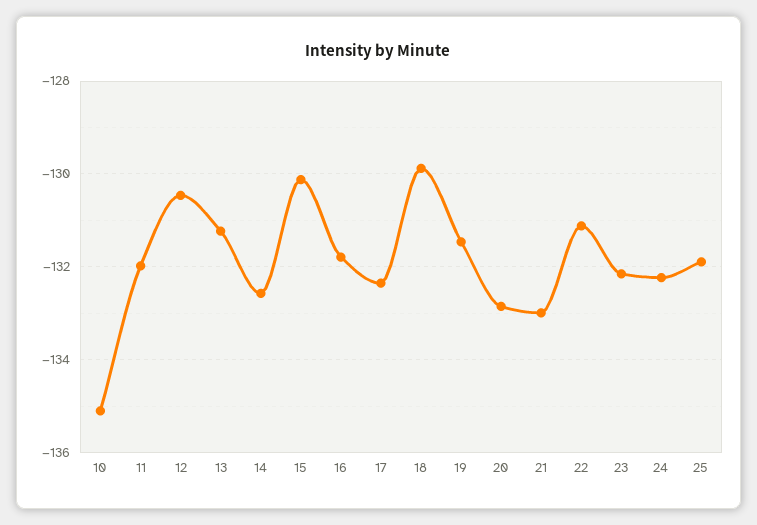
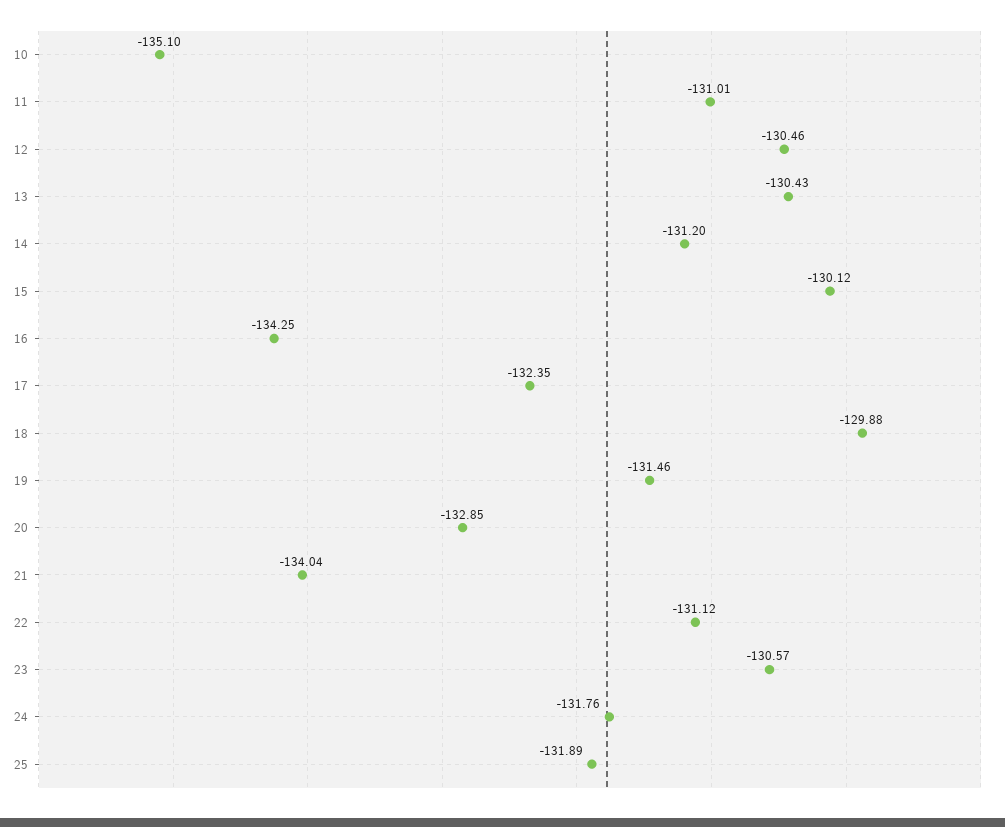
11: -132 -> -131.01
13: -131.2 -> -130.43
14: -132.6 -> -131.2
16: -131.8 -> -134.25
21: -133 -> -134.04
23: -132.2 -> -130.57
24: -132.2 -> -131.76

